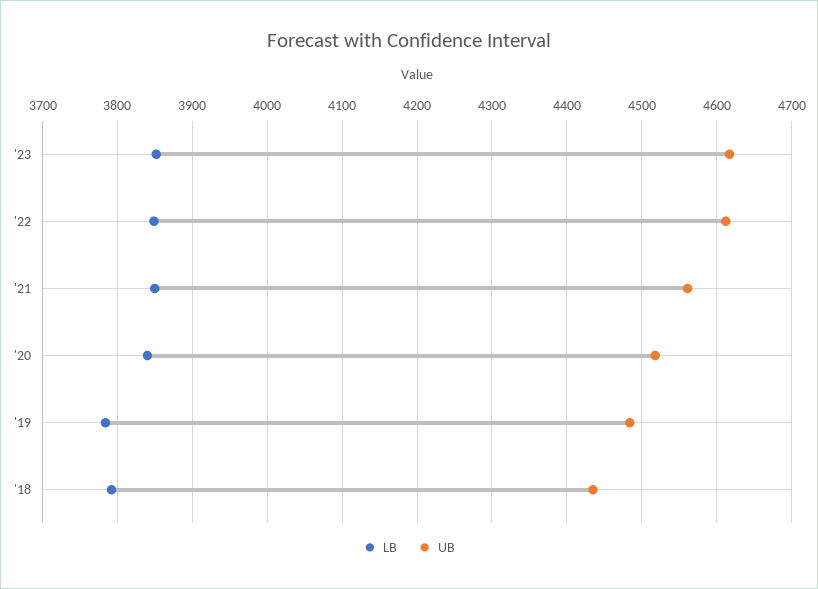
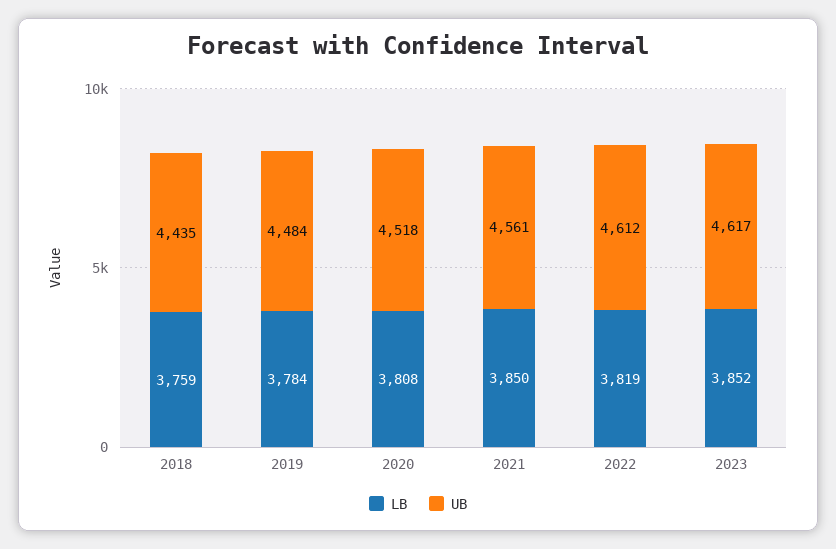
LB, '22: 3850 -> 3819
LB, '20: 3840 -> 3808
LB, '18: 3790 -> 3759

